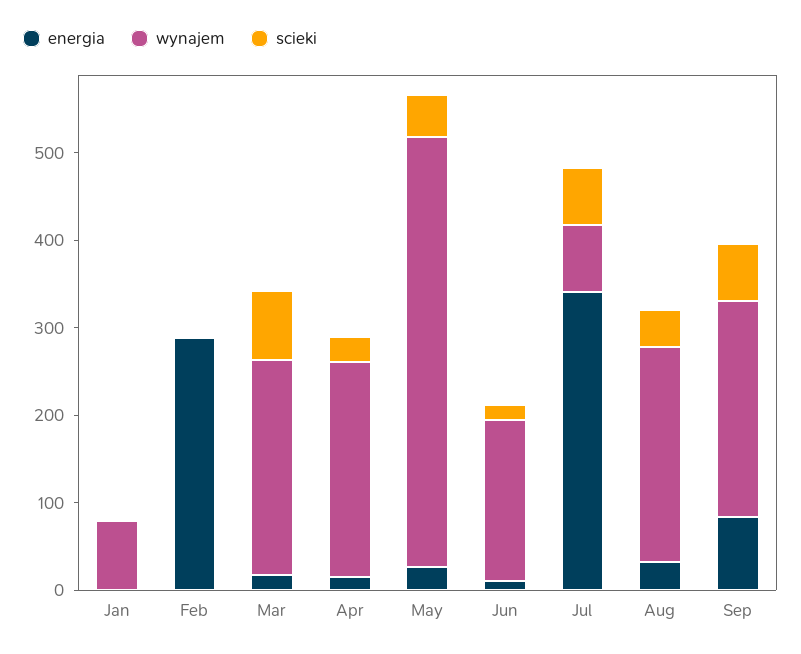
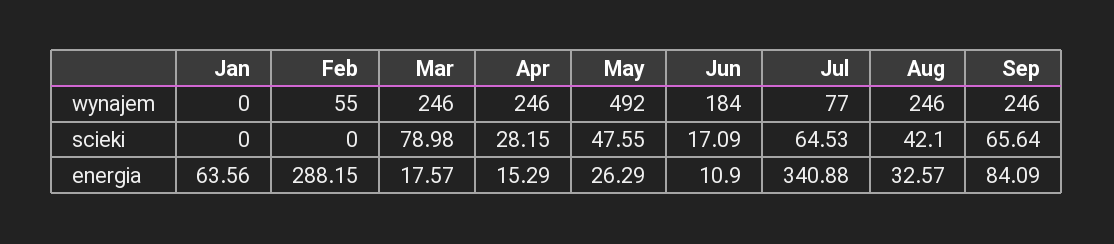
energia, Jan: 0 -> 63.56
wynajem, Jan: 80 -> 0
wynajem, Feb: 0 -> 55

